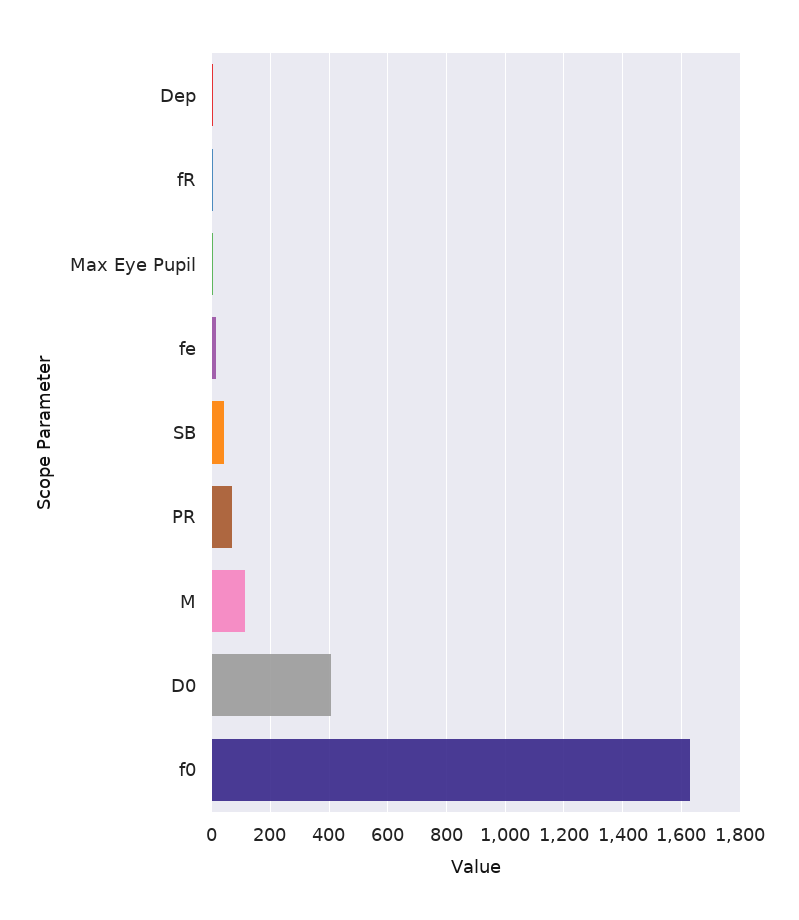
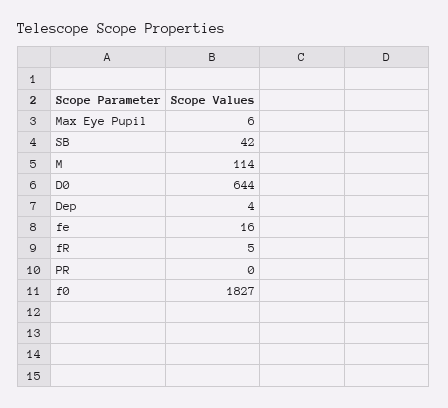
PR: 75 -> 0
D0: 400 -> 644
f0: 1625 -> 1827

